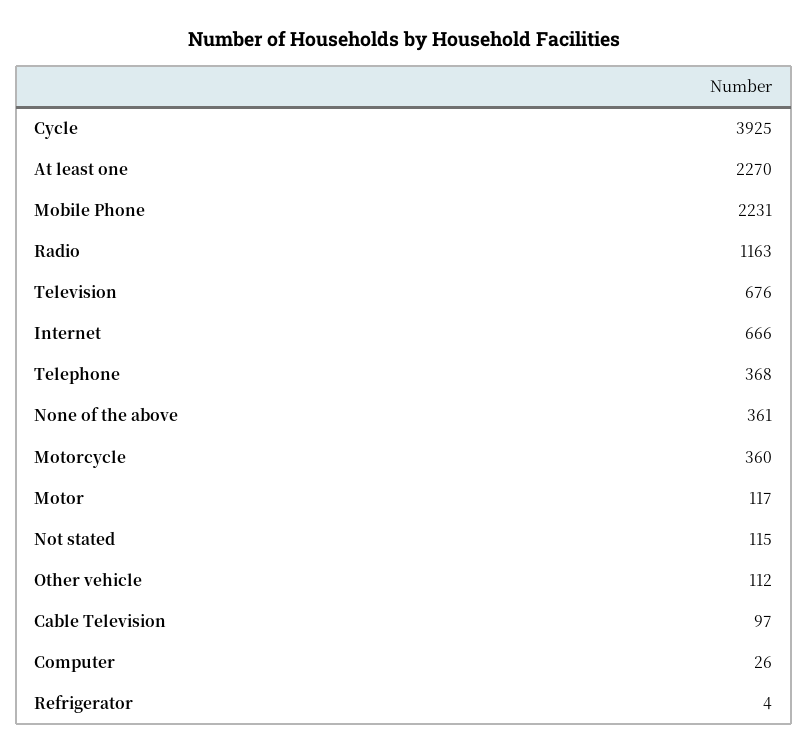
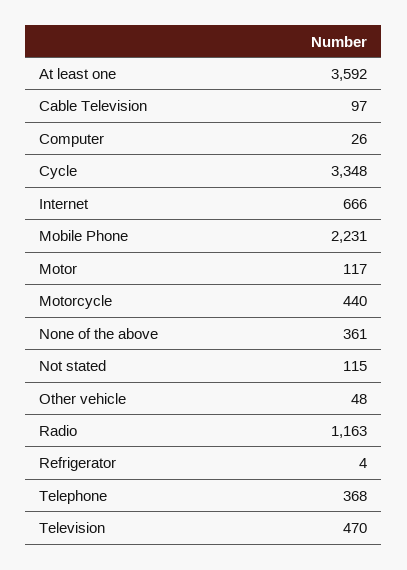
Cycle: 3925 -> 3348
At least one: 2270 -> 3592
Television: 676 -> 470
Motorcycle: 360 -> 440
Other vehicle: 112 -> 48

